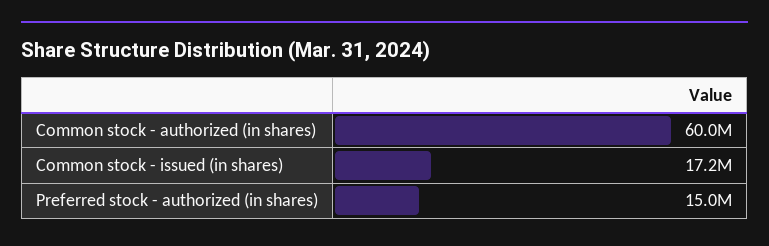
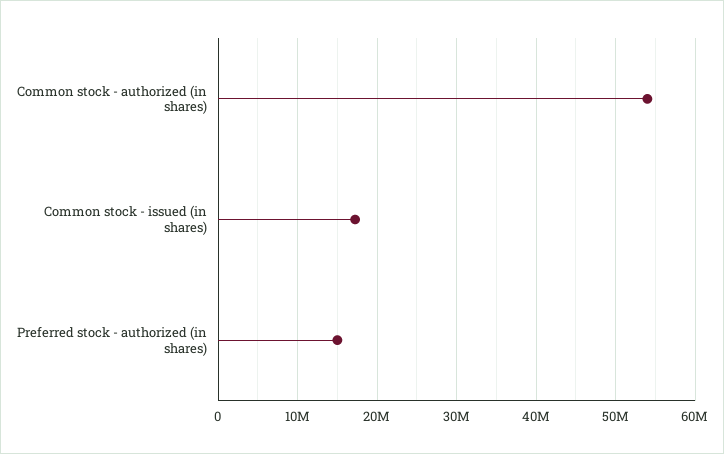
Common stock - authorized (in shares): 60000000 -> 54000000

